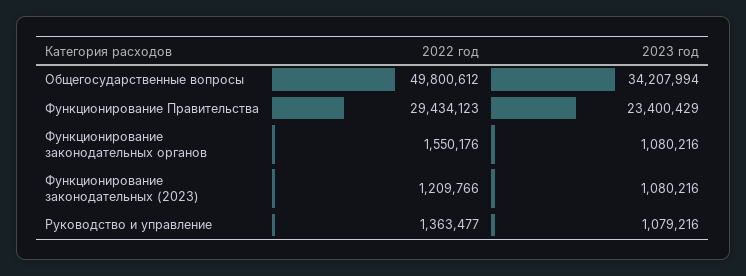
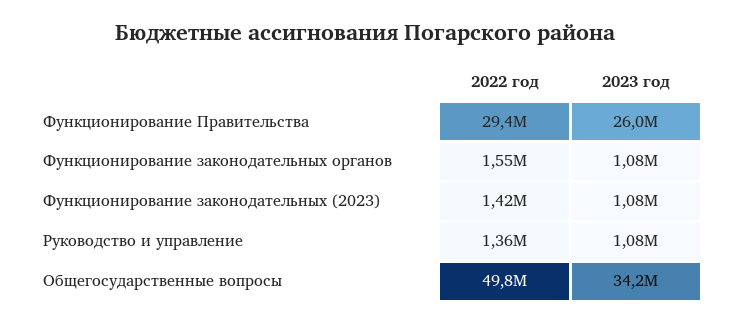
2023 год, Функционирование Правительства: 23400429 -> 26000000
2022 год, Функционирование законодательных (2023): 1209766 -> 1420000

